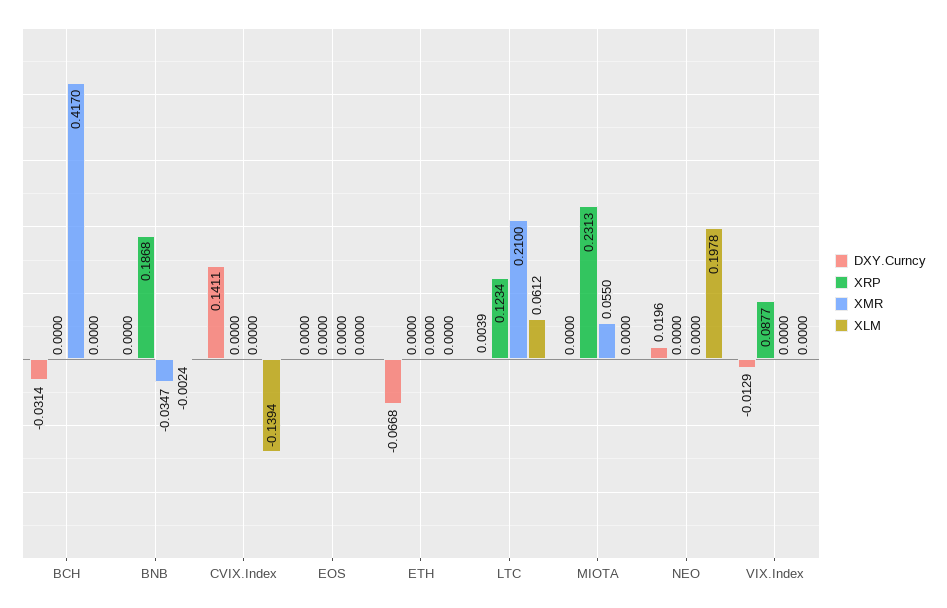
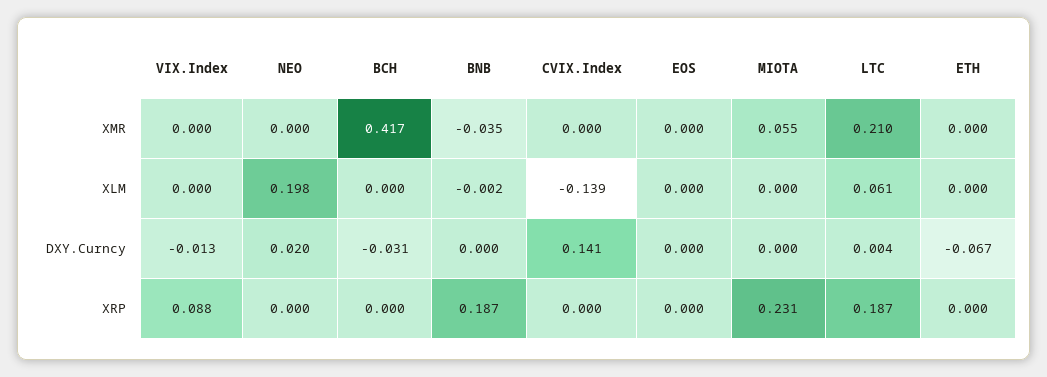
XRP, LTC: 0.1234 -> 0.187

